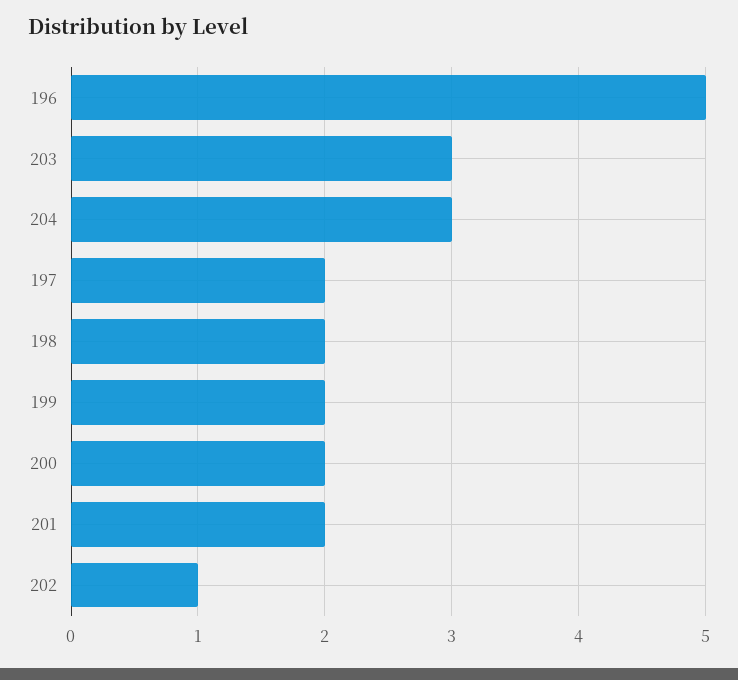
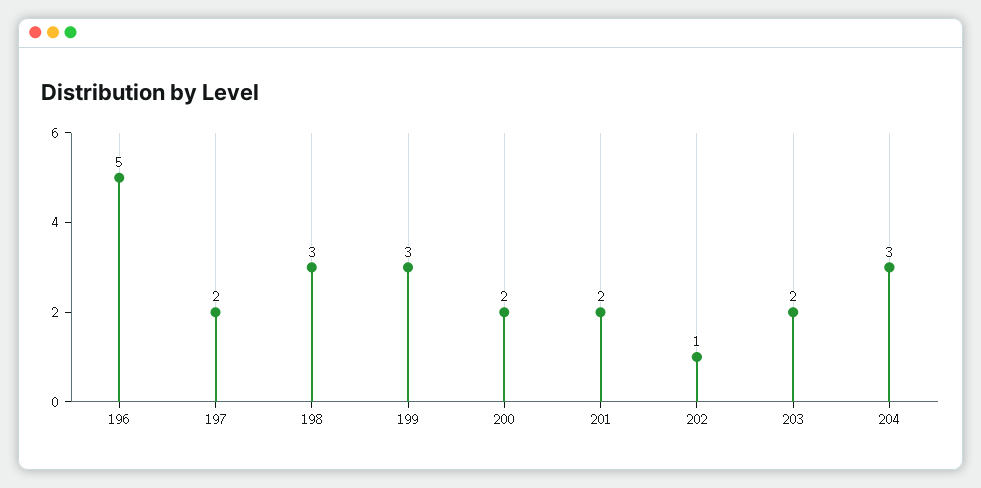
203: 3 -> 2
198: 2 -> 3
199: 2 -> 3

